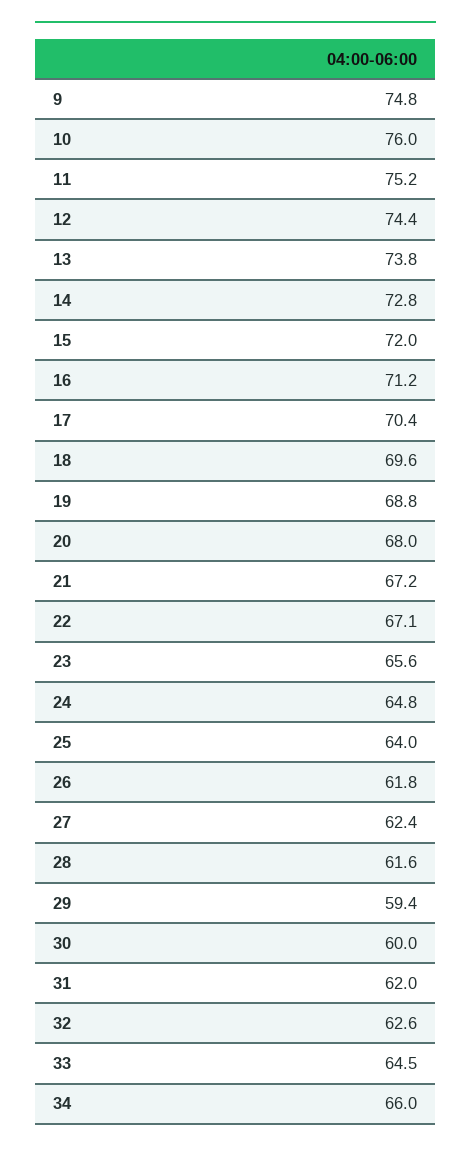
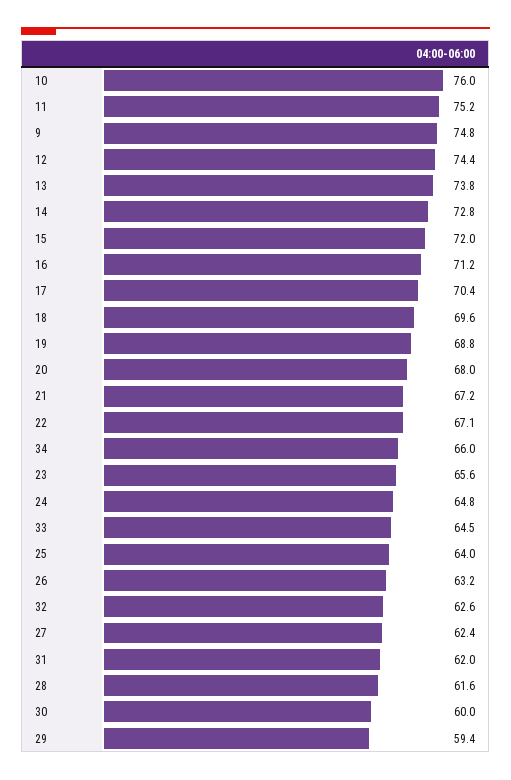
26: 61.8 -> 63.2

